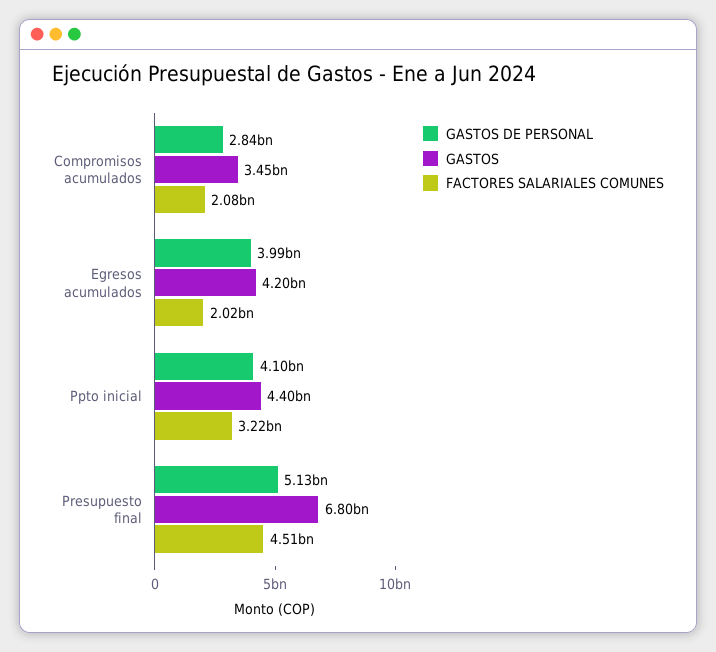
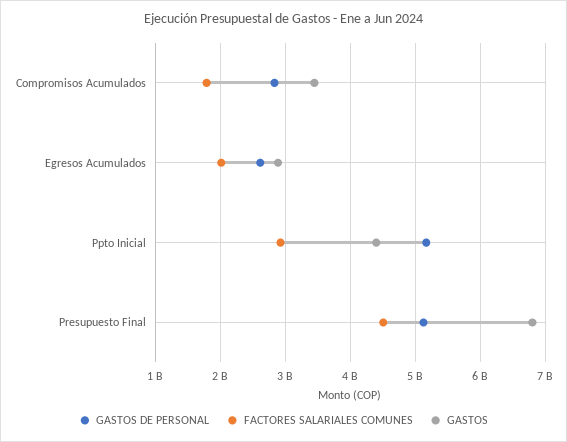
FACTORES SALARIALES COMUNES, Compromisos acumulados: 2080000000 -> 1800000000
GASTOS DE PERSONAL, Egresos acumulados: 3990000000 -> 2600000000
GASTOS, Egresos acumulados: 4200000000 -> 2900000000
GASTOS DE PERSONAL, Ppto inicial: 4100000000 -> 5200000000
FACTORES SALARIALES COMUNES, Ppto inicial: 3220000000 -> 2900000000

